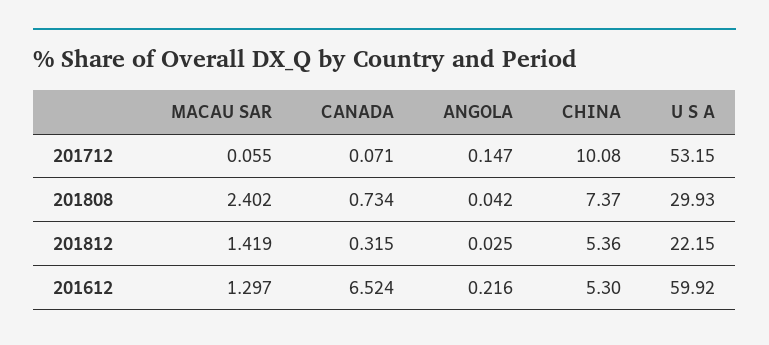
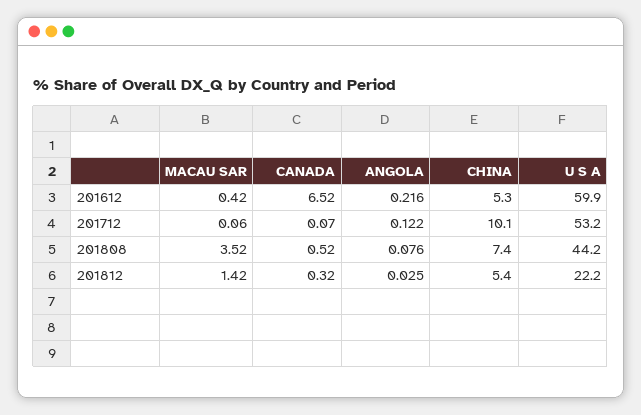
ANGOLA, 201712: 0.147 -> 0.122
MACAU SAR, 201808: 2.402 -> 3.52
CANADA, 201808: 0.734 -> 0.52
ANGOLA, 201808: 0.042 -> 0.076
U S A, 201808: 29.93 -> 44.2
MACAU SAR, 201612: 1.297 -> 0.42

